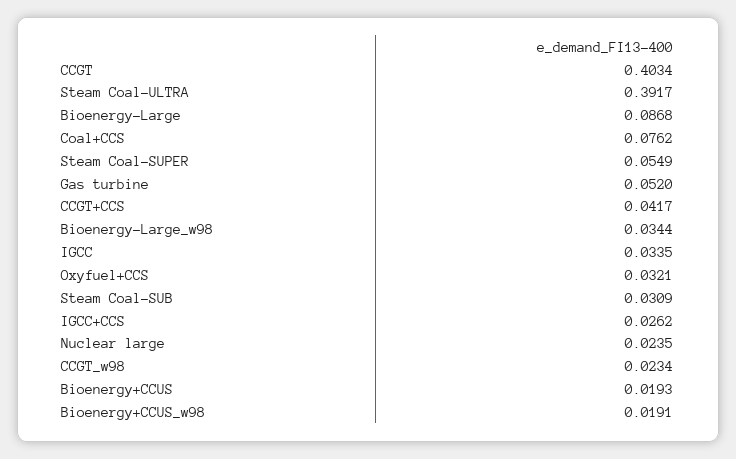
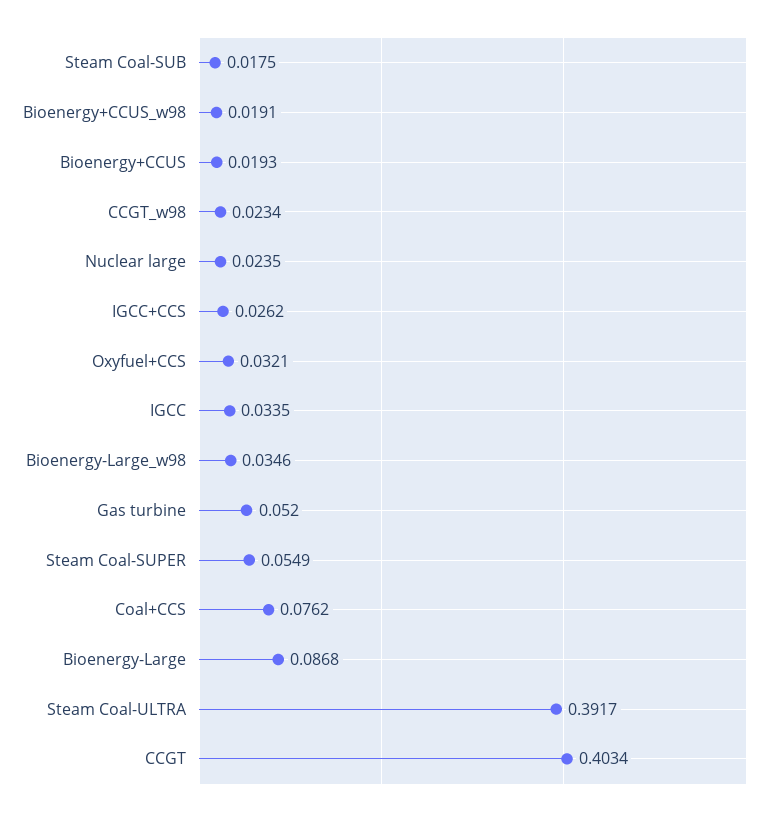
CCGT+CCS: 0.0417 -> none
Bioenergy-Large_w98: 0.0344 -> 0.0346
Steam Coal-SUB: 0.0309 -> 0.0175

